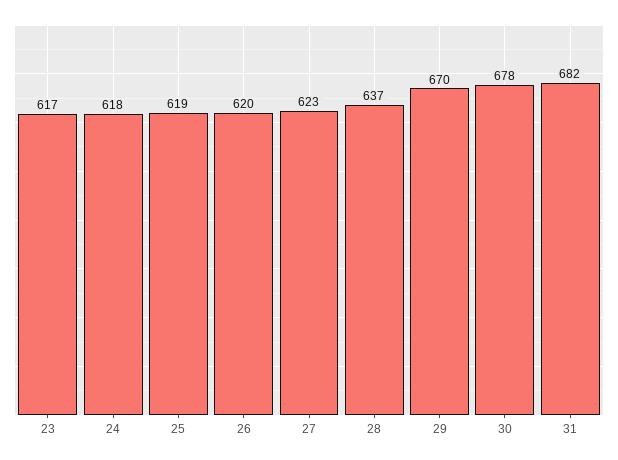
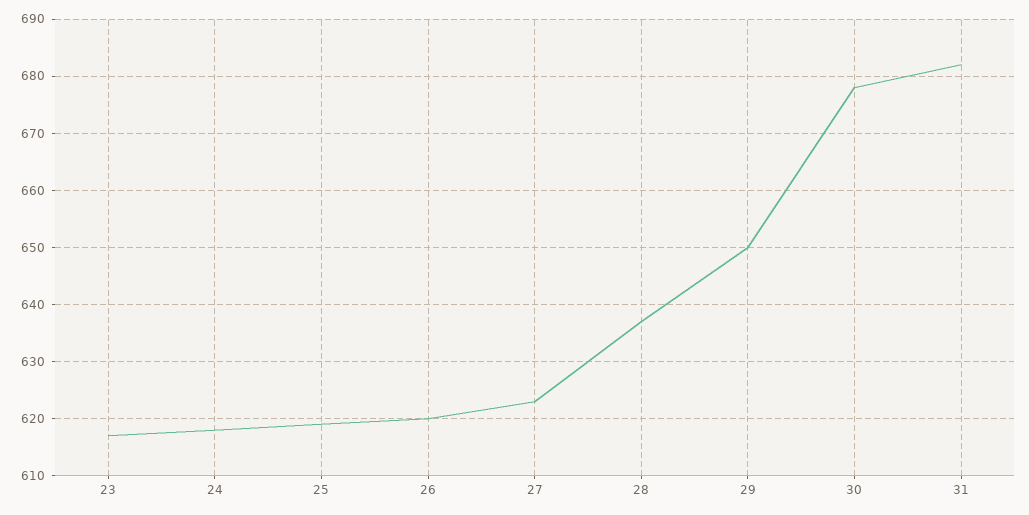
29: 670 -> 650

